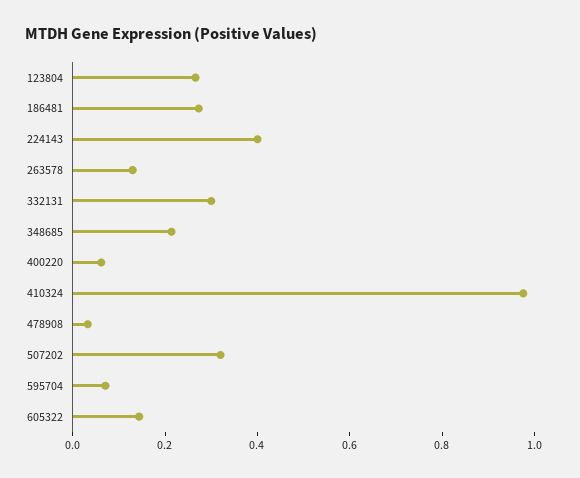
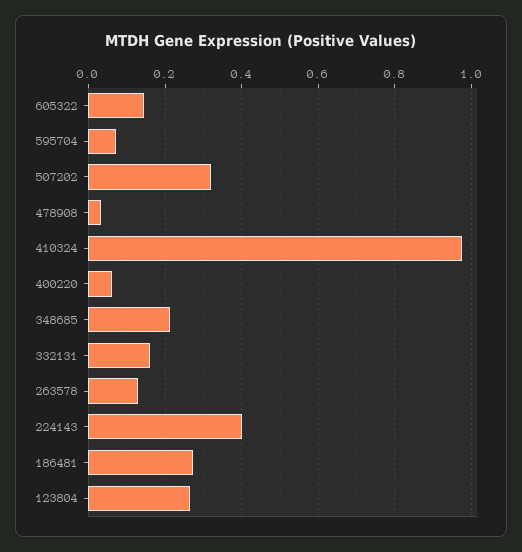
332131: 0.3 -> 0.16

